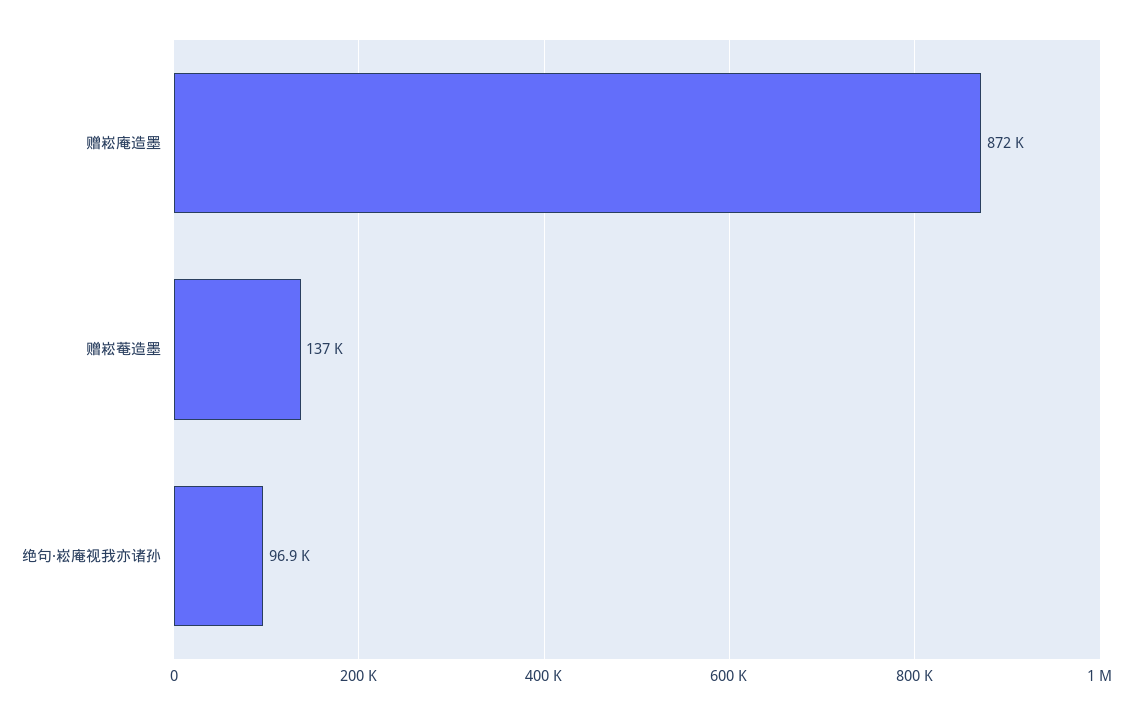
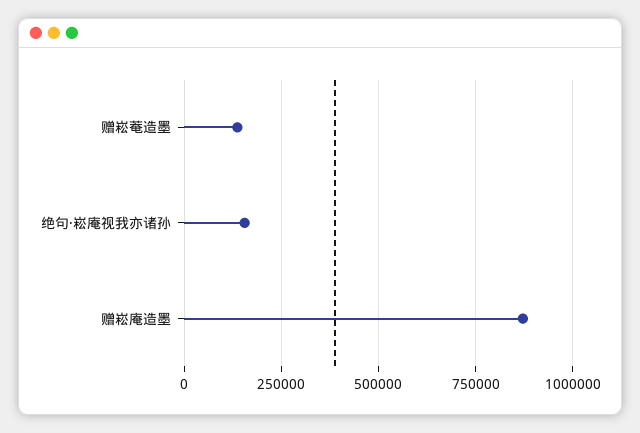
绝句·崧庵视我亦诸孙: 96900 -> 150000

